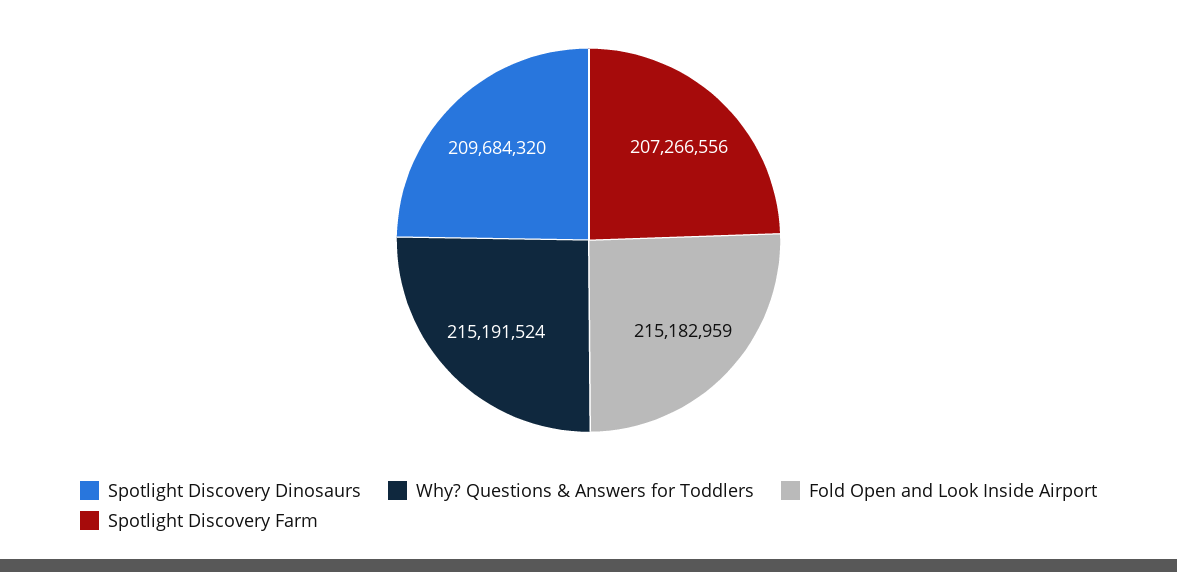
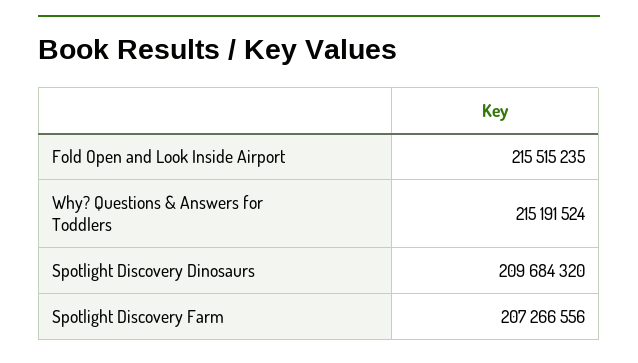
Fold Open and Look Inside Airport: 215182959 -> 215515235

